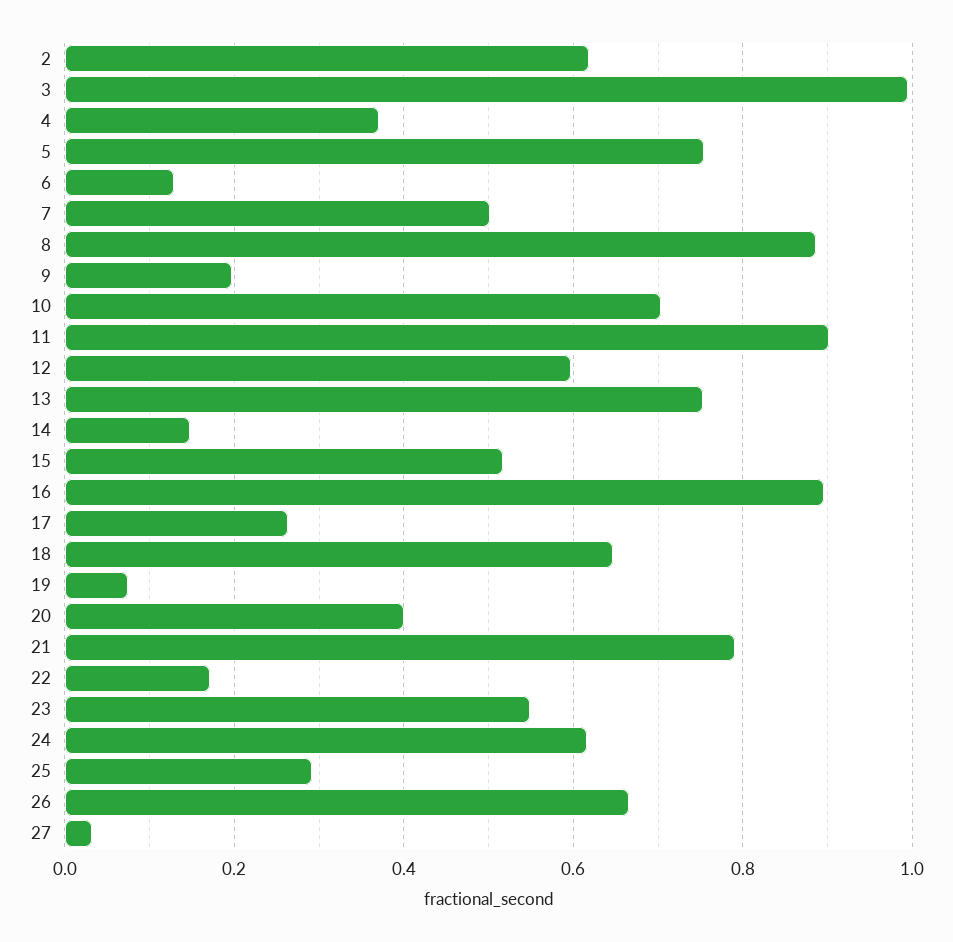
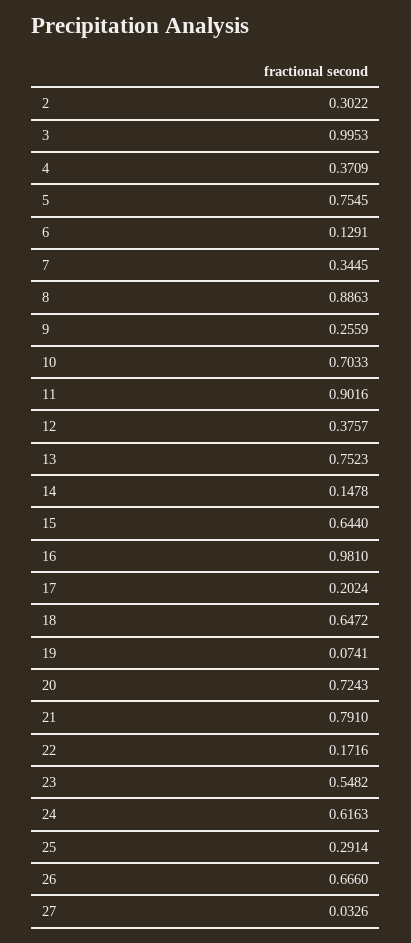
2: 0.62 -> 0.3022
7: 0.5 -> 0.3445
9: 0.2 -> 0.2559
12: 0.6 -> 0.3757
15: 0.52 -> 0.644
16: 0.9 -> 0.981
17: 0.26 -> 0.2024
20: 0.4 -> 0.7243

